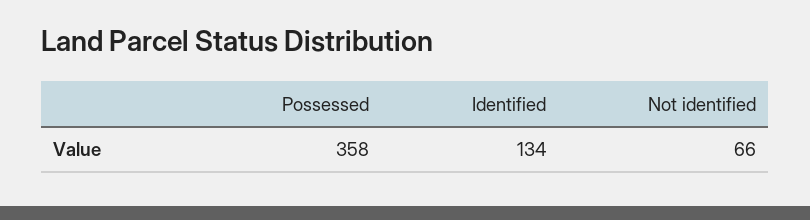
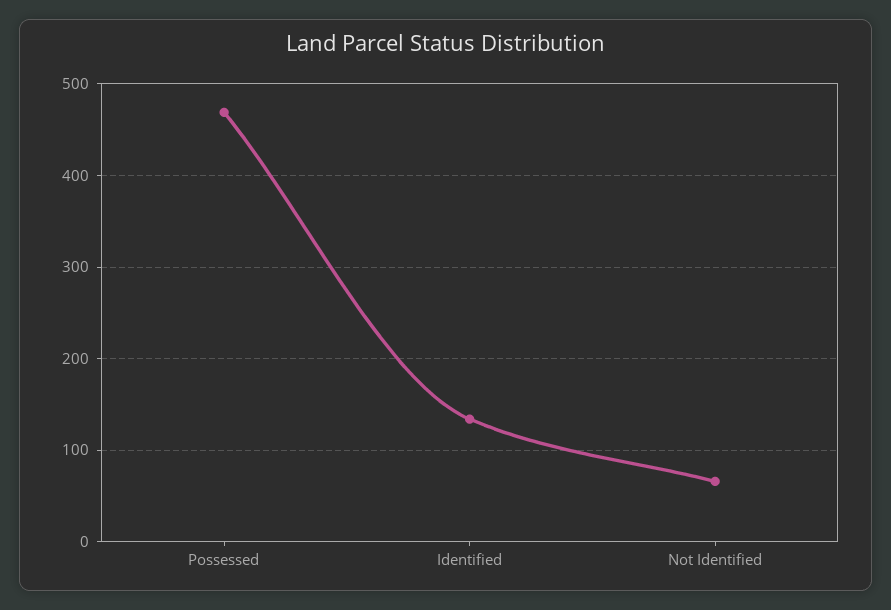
Possessed: 358 -> 470

